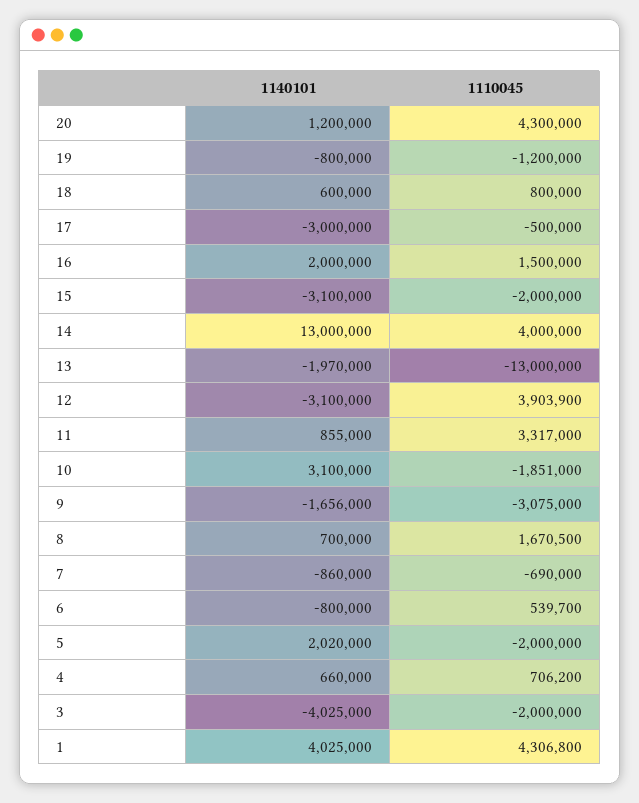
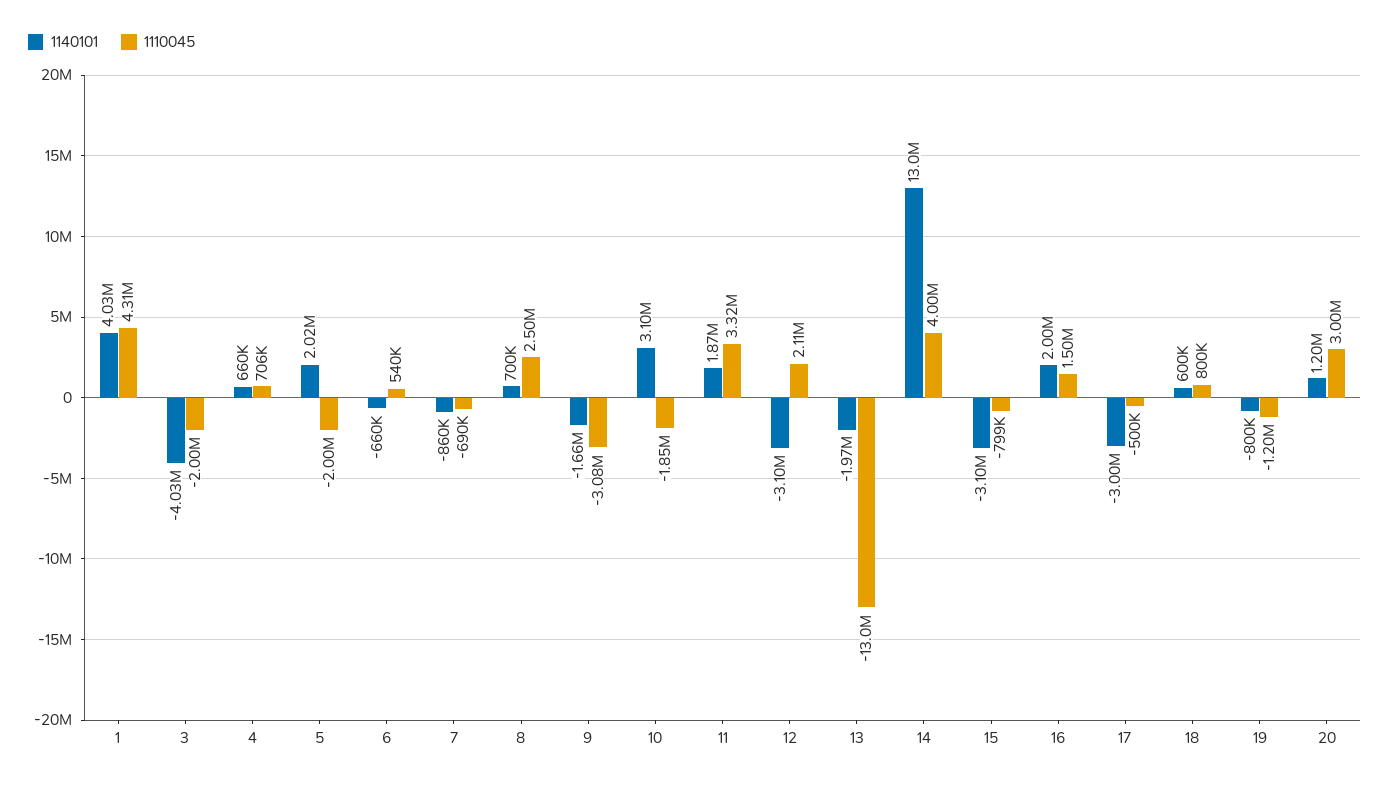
1110045, 20: 4300000 -> 3000000
1110045, 15: -2000000 -> -799000
1110045, 12: 3903900 -> 2110000
1140101, 11: 855000 -> 1870000
1110045, 8: 1670500 -> 2500000
1140101, 6: -800000 -> -660000

